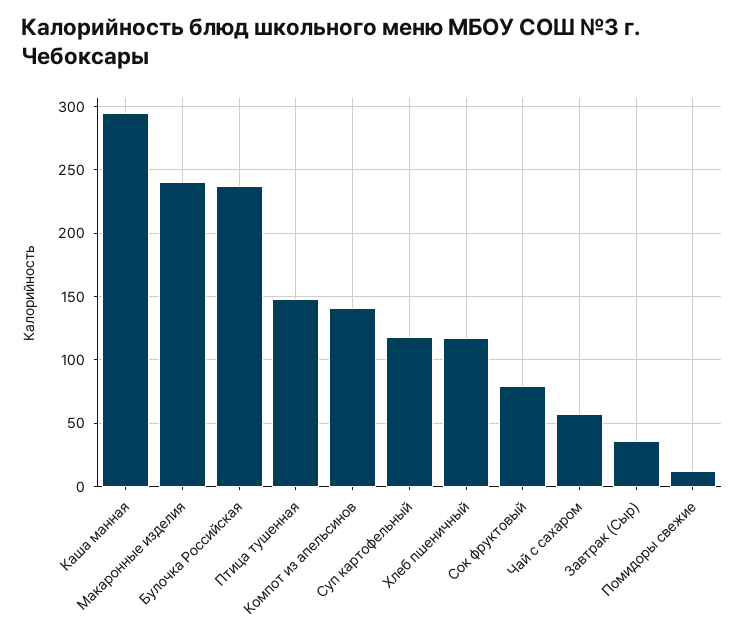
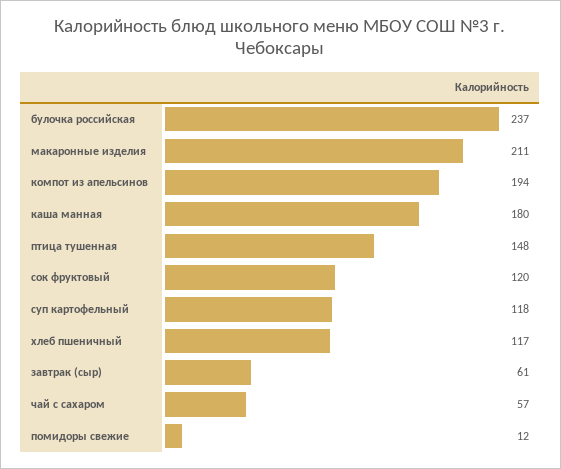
Каша манная: 295 -> 180
Макаронные изделия: 240 -> 211
Компот из апельсинов: 140 -> 194
Сок фруктовый: 80 -> 120
Завтрак (Сыр): 35 -> 61

